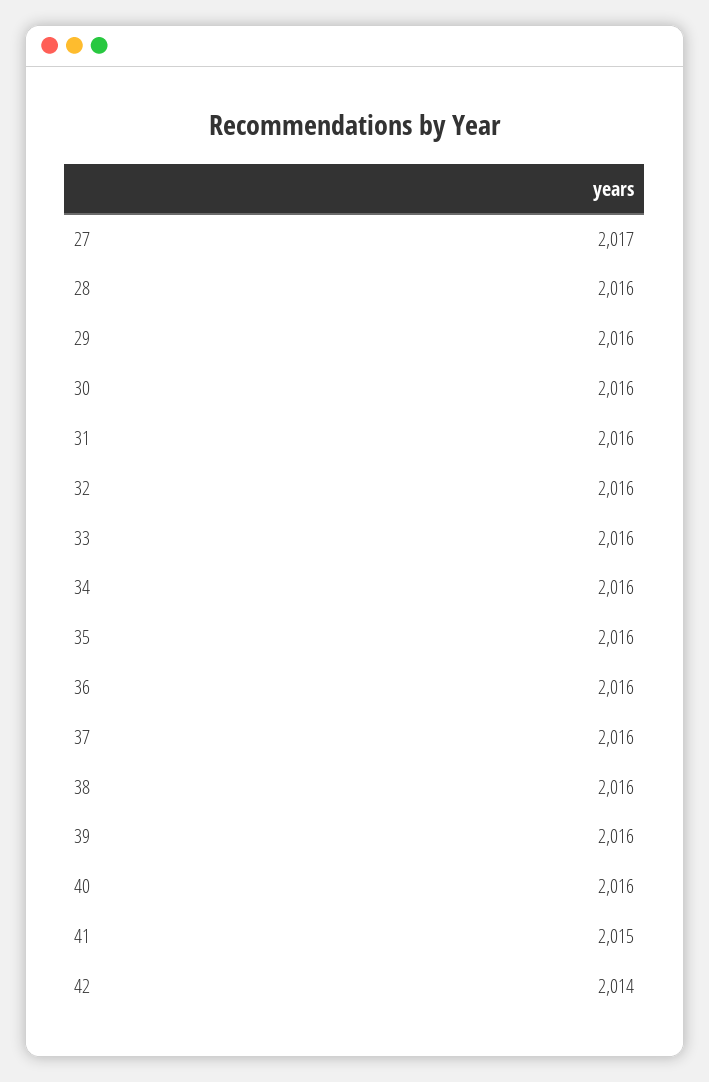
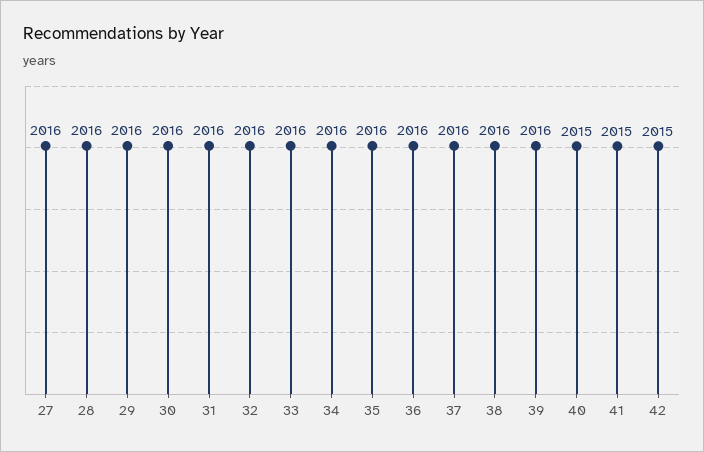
27: 2017 -> 2016
40: 2016 -> 2015
42: 2014 -> 2015

